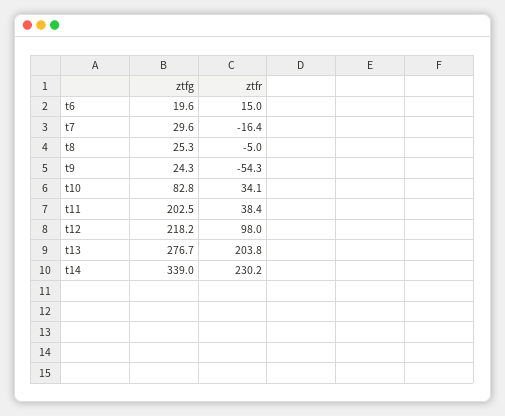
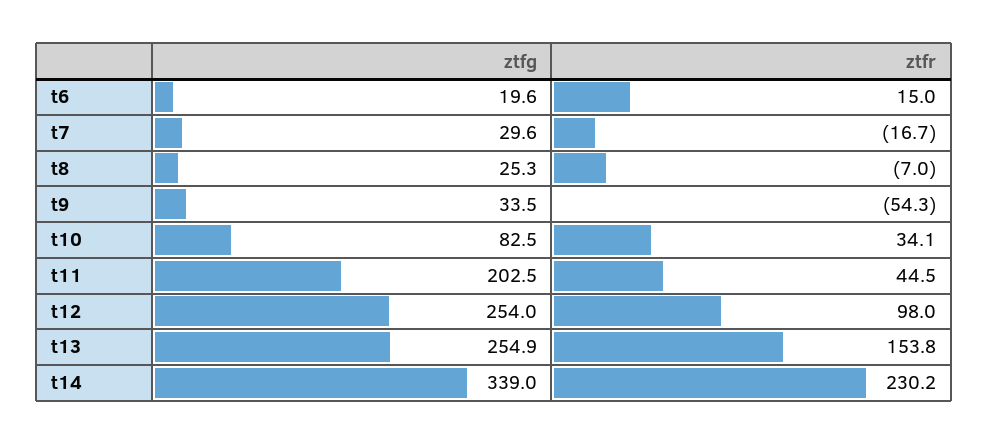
ztfr, t7: -16.4 -> -16.7
ztfr, t8: -5 -> -7
ztfg, t9: 24.3 -> 33.5
ztfg, t10: 82.8 -> 82.5
ztfr, t11: 38.4 -> 44.5
ztfg, t12: 218.2 -> 254
ztfg, t13: 276.7 -> 254.9
ztfr, t13: 203.8 -> 153.8

